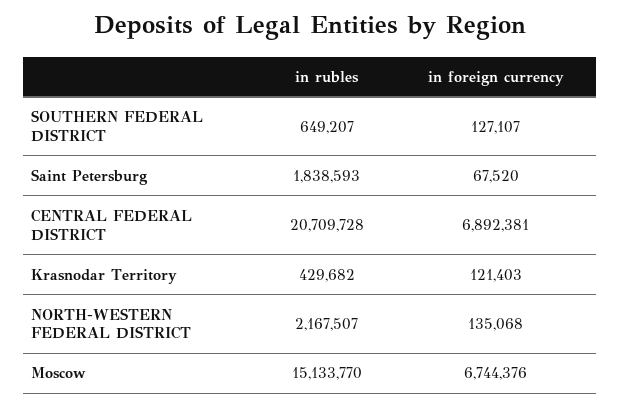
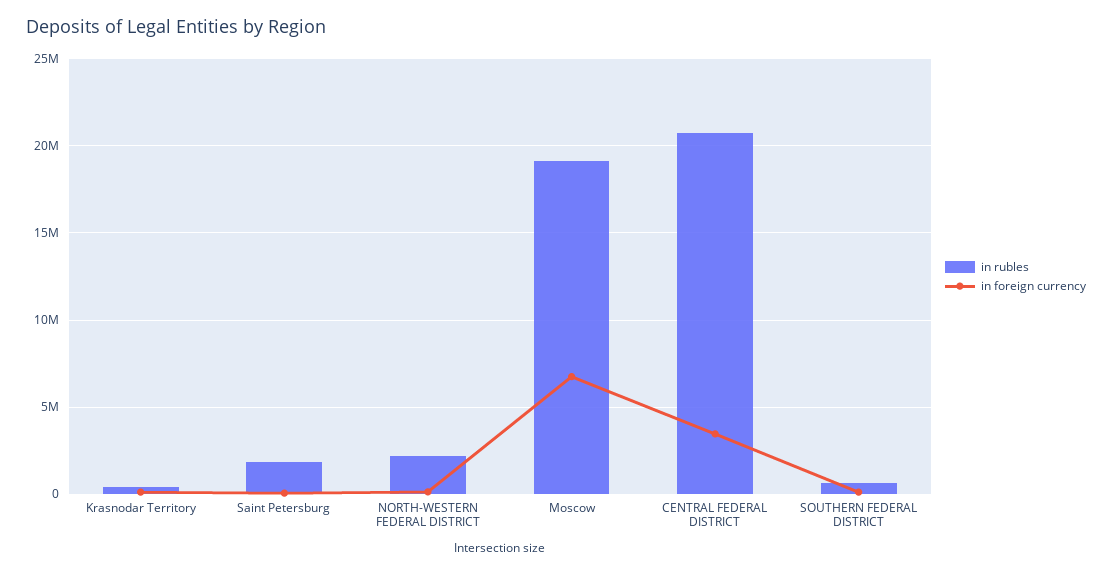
in foreign currency, CENTRAL FEDERAL DISTRICT: 6892381 -> 3500000
in rubles, Moscow: 15133770 -> 19000000

